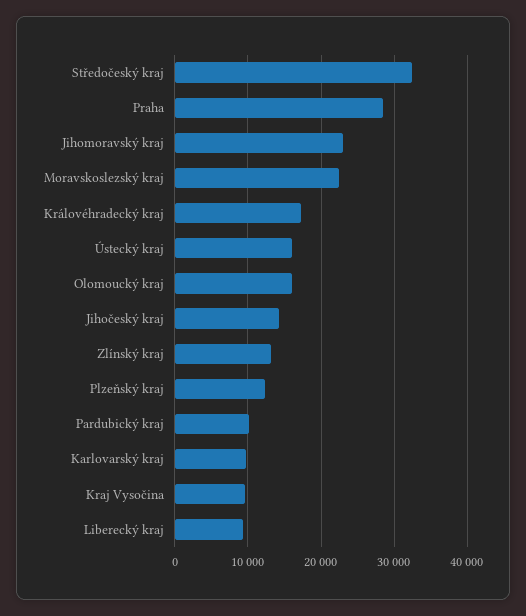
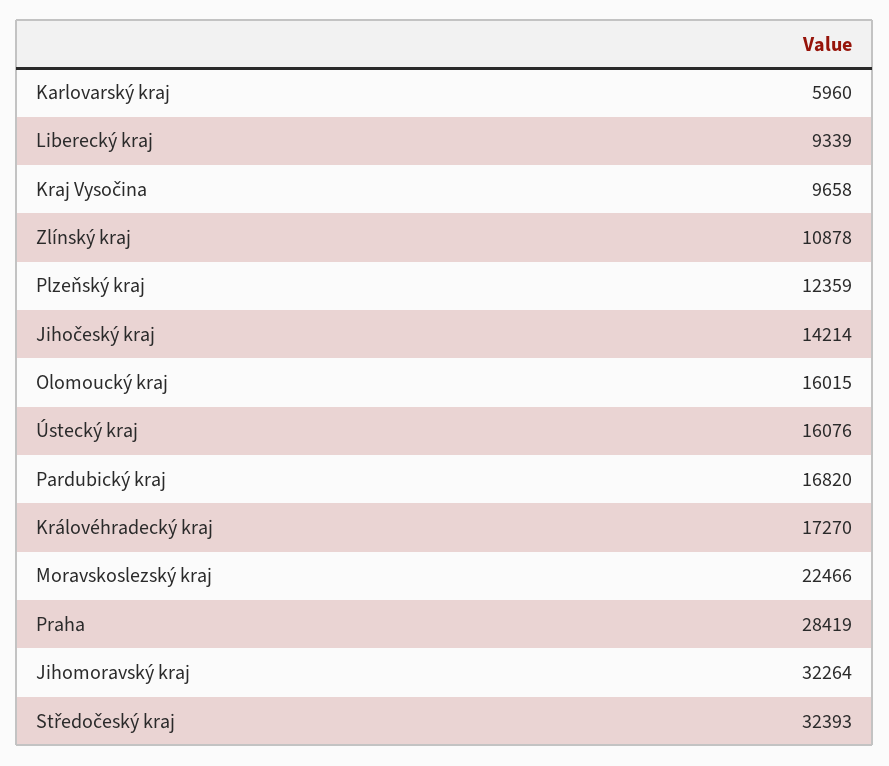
Jihomoravský kraj: 23000 -> 32264
Zlínský kraj: 13000 -> 10878
Pardubický kraj: 10000 -> 16820
Karlovarský kraj: 10000 -> 5960

